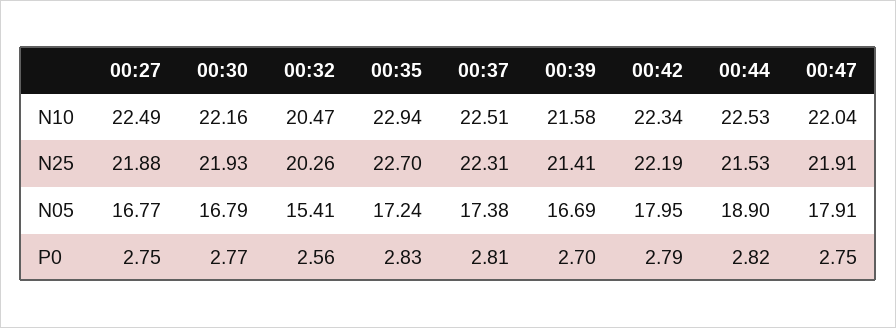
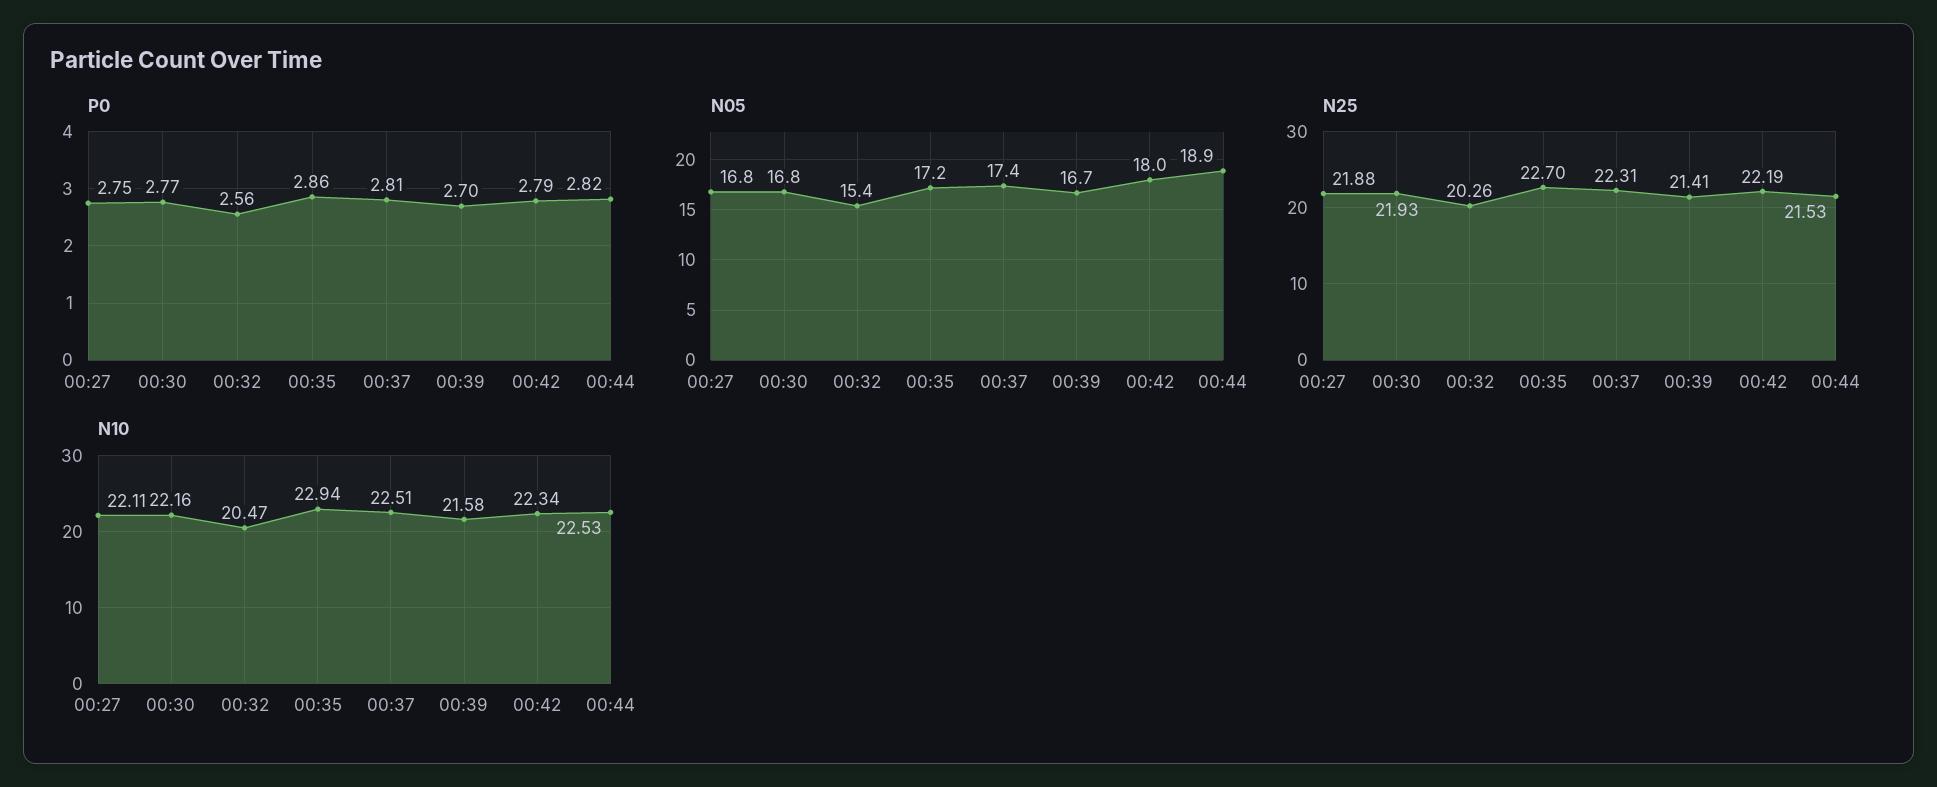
N10, 00:27: 22.49 -> 22.11
N10, 00:47: 22.04 -> none
N25, 00:47: 21.91 -> none
N05, 00:47: 17.91 -> none
P0, 00:35: 2.83 -> 2.86
P0, 00:47: 2.75 -> none

